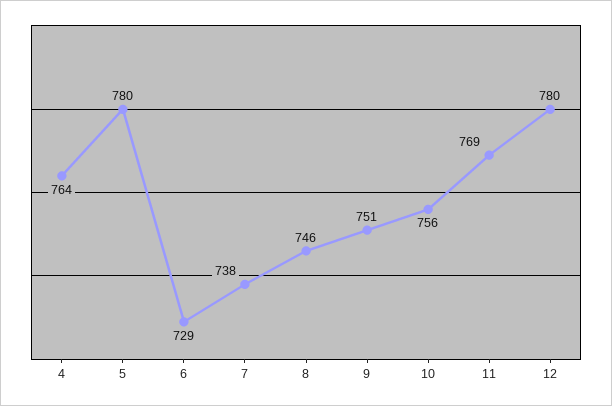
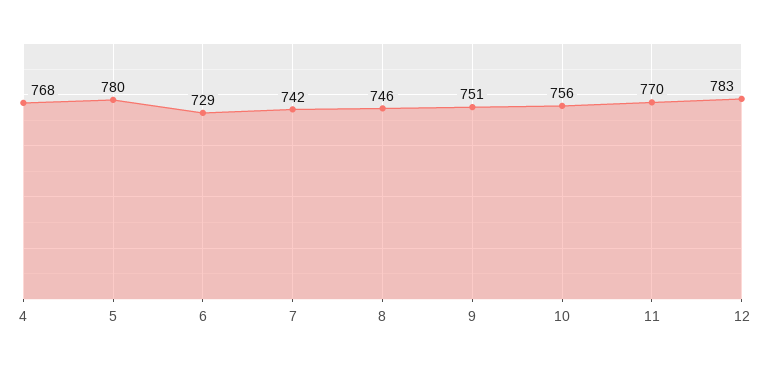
4: 764 -> 768
7: 738 -> 742
11: 769 -> 770
12: 780 -> 783

